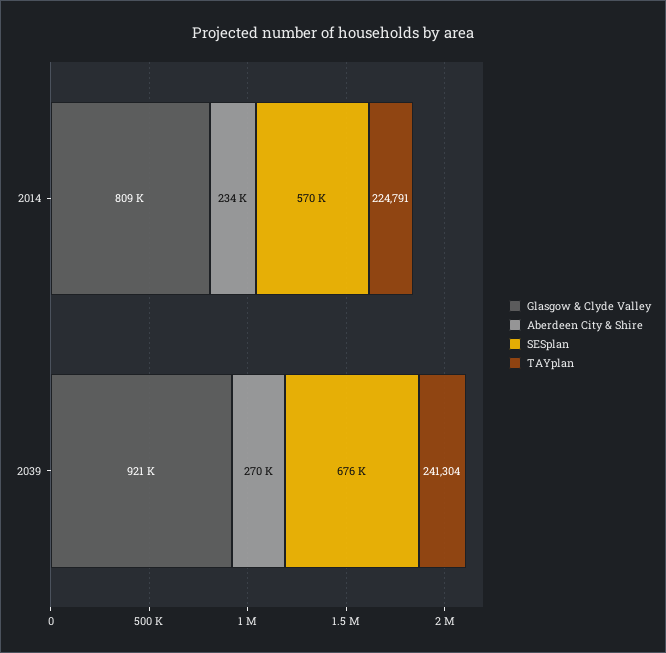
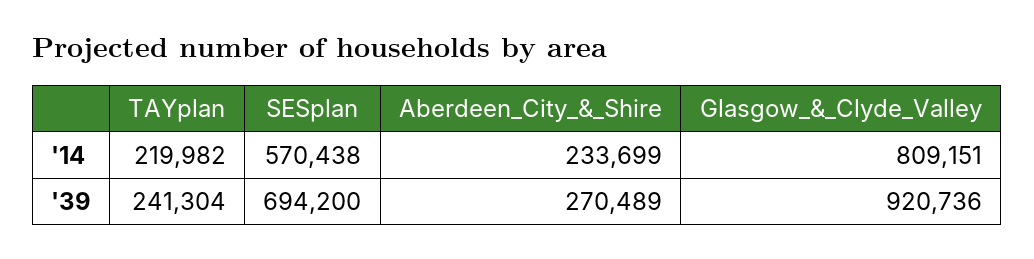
TAYplan, 2014: 224791 -> 219982
SESplan, 2039: 676000 -> 694200

